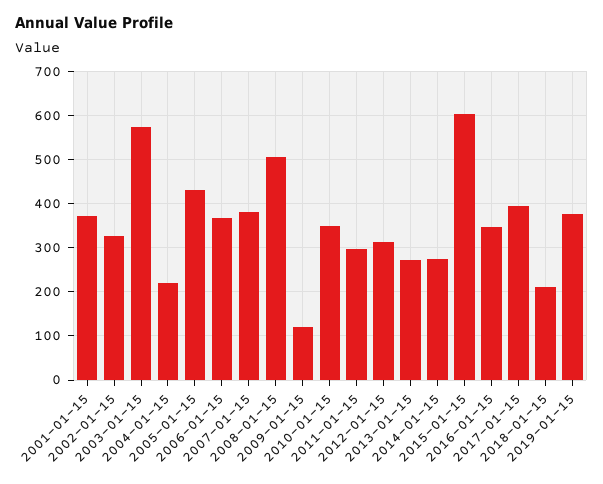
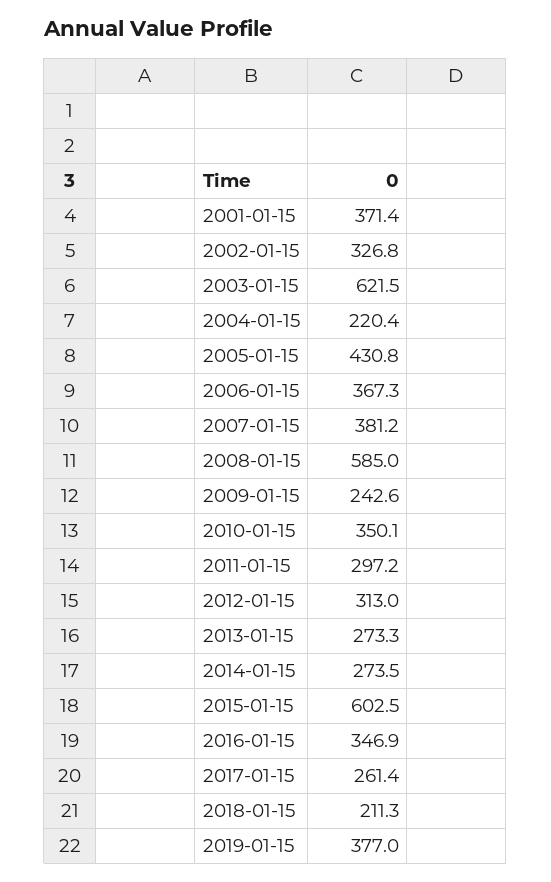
2003-01-15: 580 -> 621.5
2008-01-15: 500 -> 585
2009-01-15: 120 -> 242.6
2017-01-15: 400 -> 261.4

